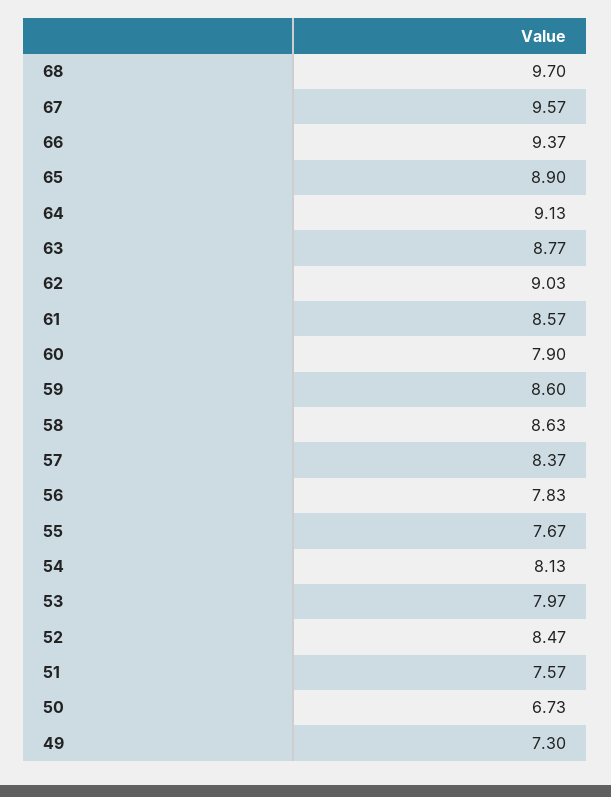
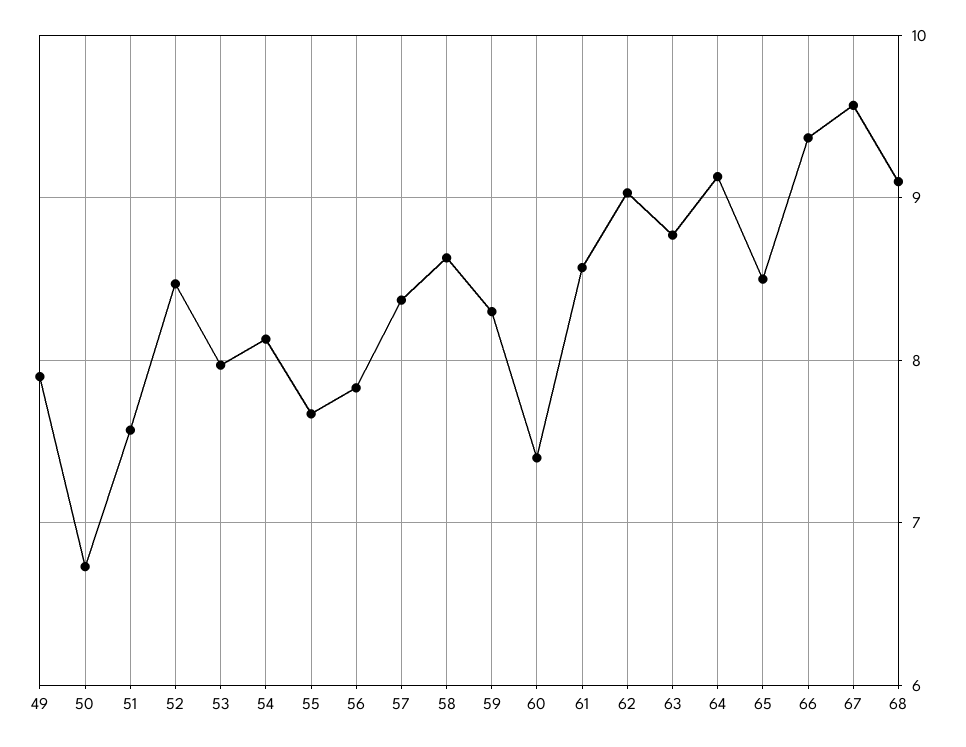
68: 9.7 -> 9.1
65: 8.9 -> 8.5
60: 7.9 -> 7.4
59: 8.6 -> 8.3
49: 7.3 -> 7.9

